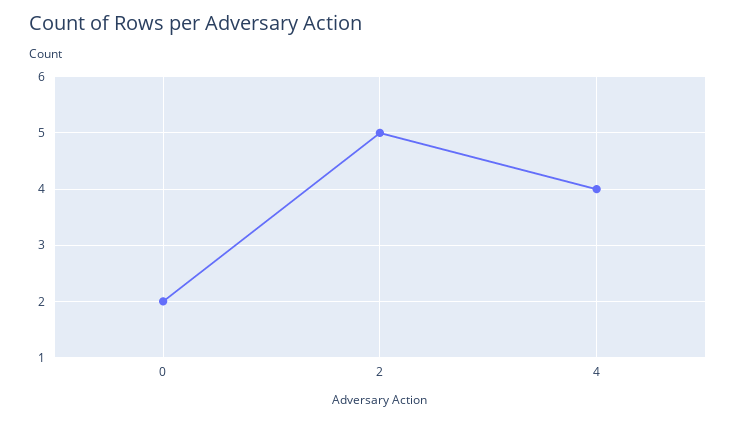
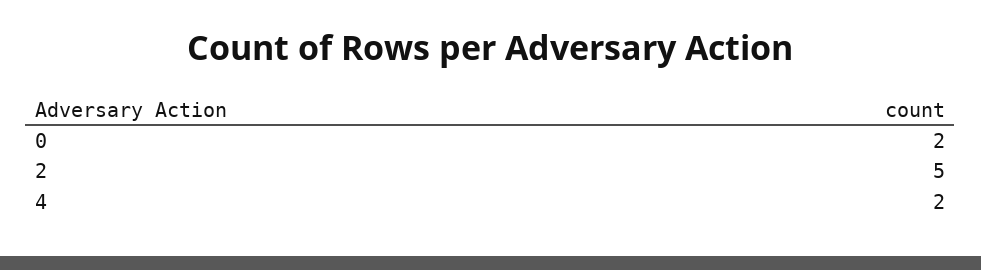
4: 4 -> 2

